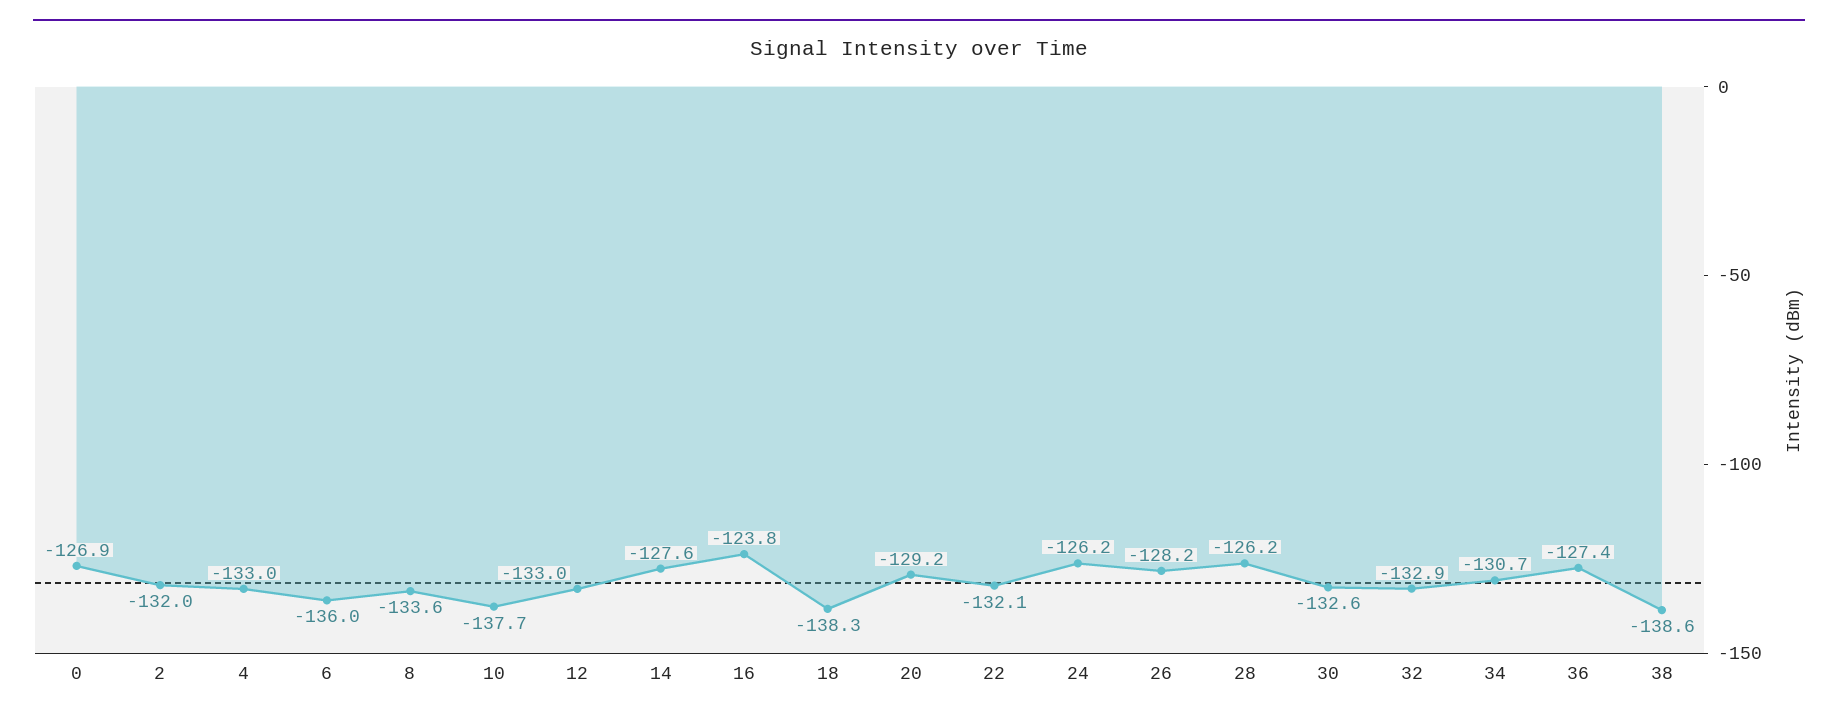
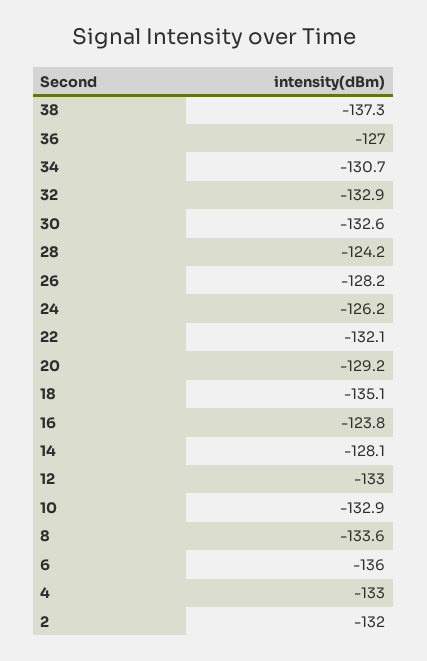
0: -126.9 -> none
10: -137.7 -> -132.9
14: -127.6 -> -128.1
18: -138.3 -> -135.1
28: -126.2 -> -124.2
36: -127.4 -> -127
38: -138.6 -> -137.3

